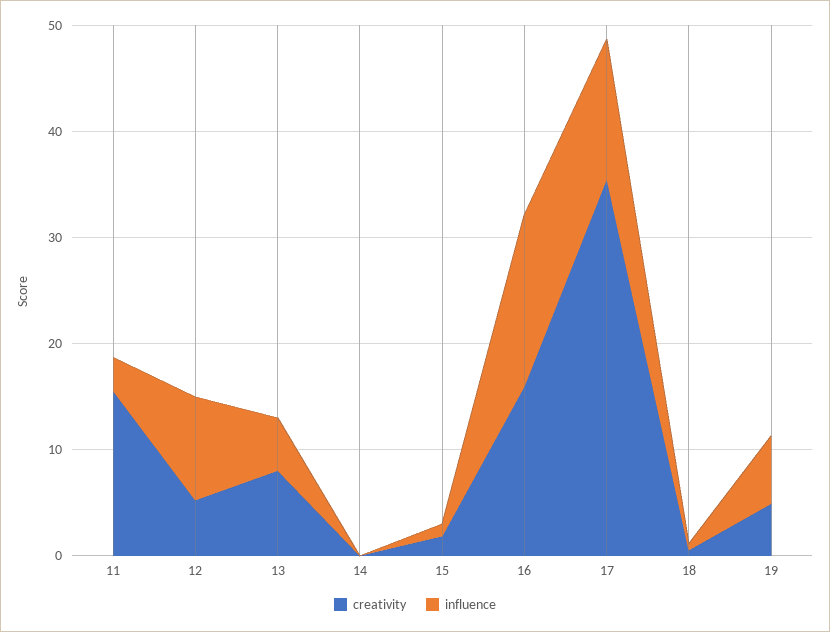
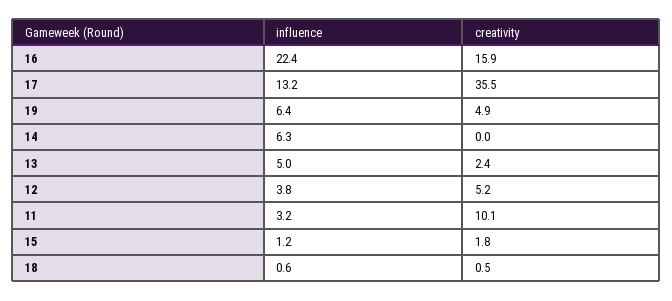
creativity, 11: 16 -> 10.1
influence, 12: 10 -> 3.8
creativity, 13: 8 -> 2.4
influence, 14: 0 -> 6.3
influence, 16: 16 -> 22.4

